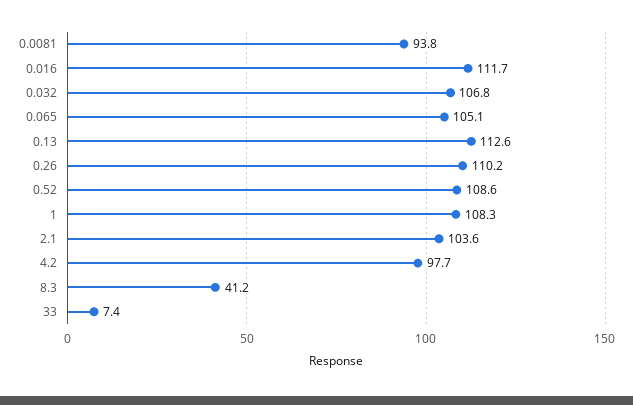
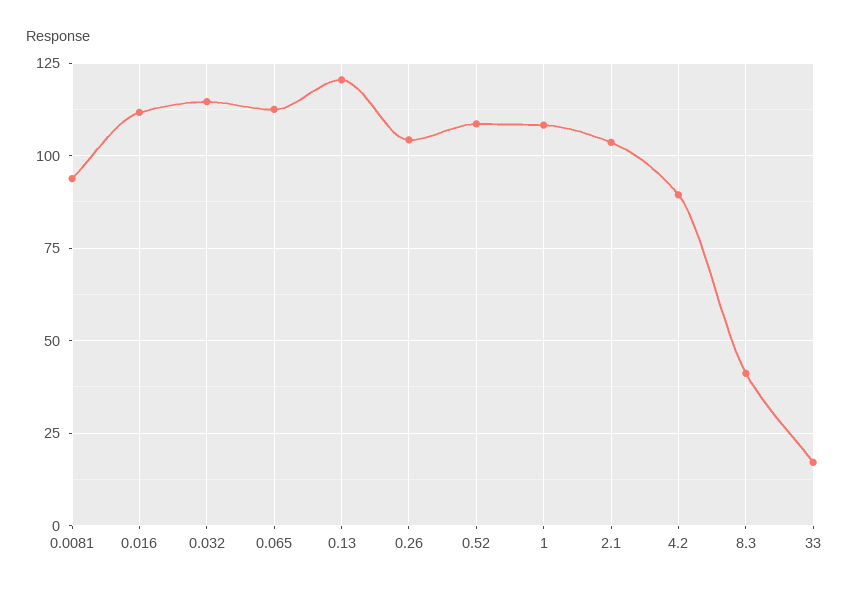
0.032: 106.8 -> 115
0.065: 105.1 -> 112.5
0.13: 112.6 -> 120
0.26: 110.2 -> 105
4.2: 97.7 -> 90
33: 7.4 -> 17.5

